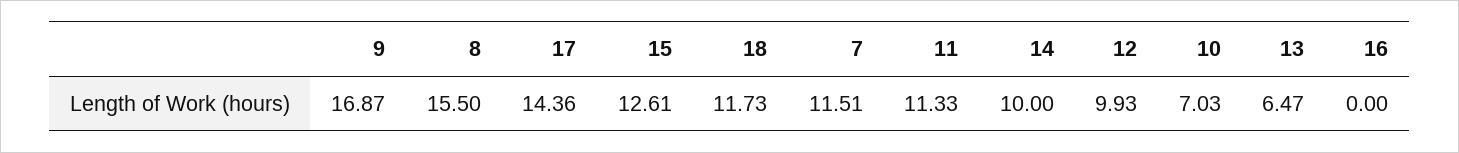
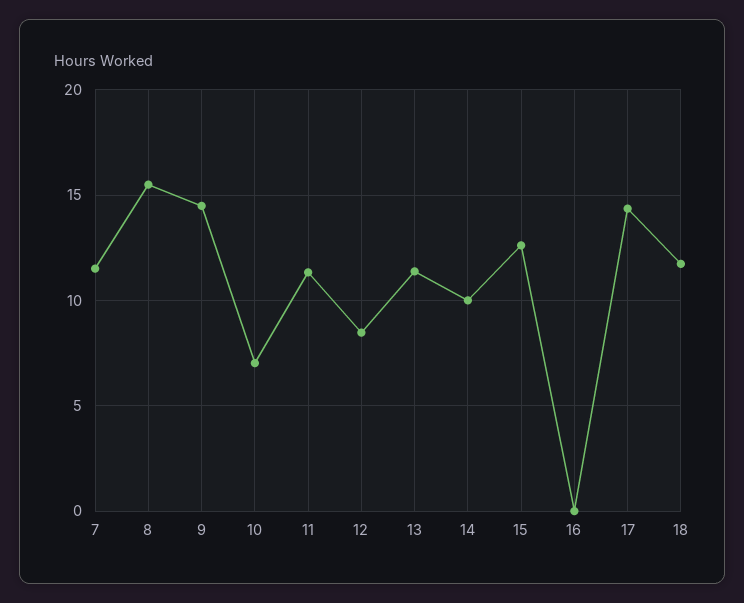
9: 16.87 -> 14.5
12: 9.93 -> 8.5
13: 6.47 -> 11.5

